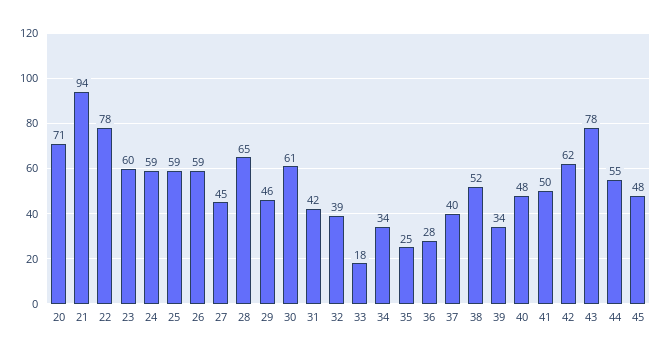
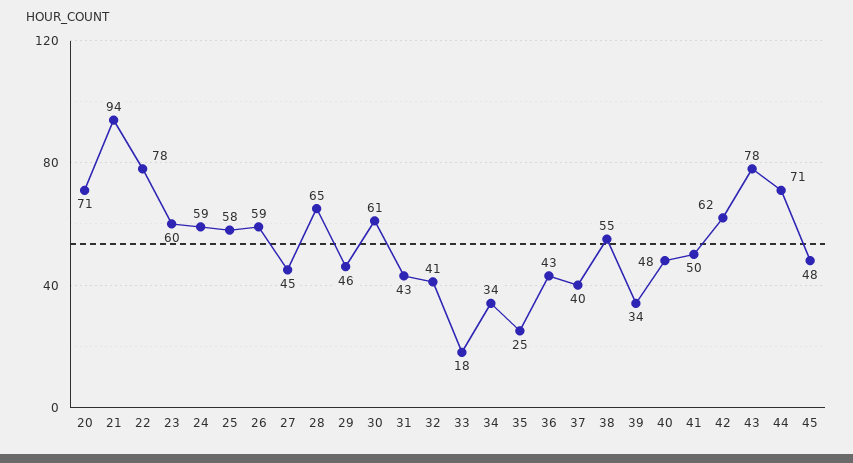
25: 59 -> 58
31: 42 -> 43
32: 39 -> 41
36: 28 -> 43
38: 52 -> 55
44: 55 -> 71

